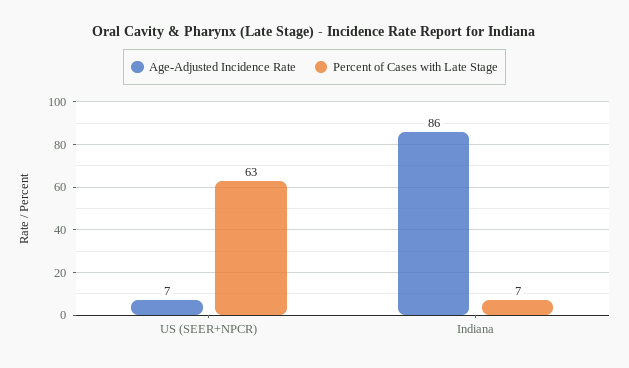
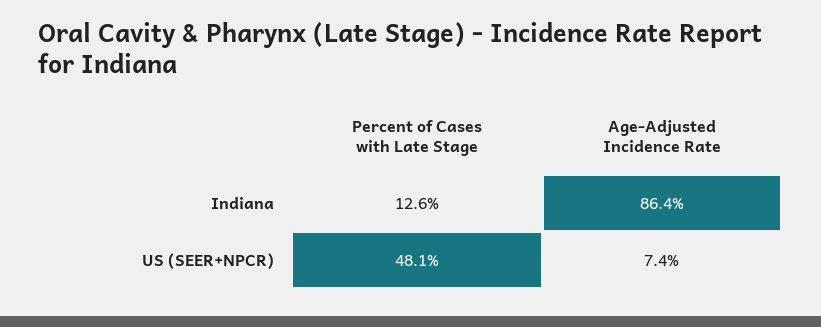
Percent of Cases with Late Stage, US (SEER+NPCR): 63 -> 48.1
Percent of Cases with Late Stage, Indiana: 7 -> 12.6

